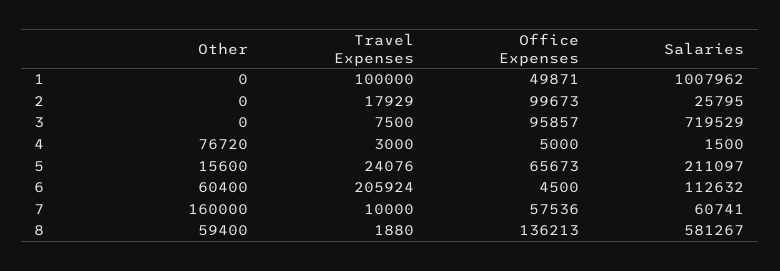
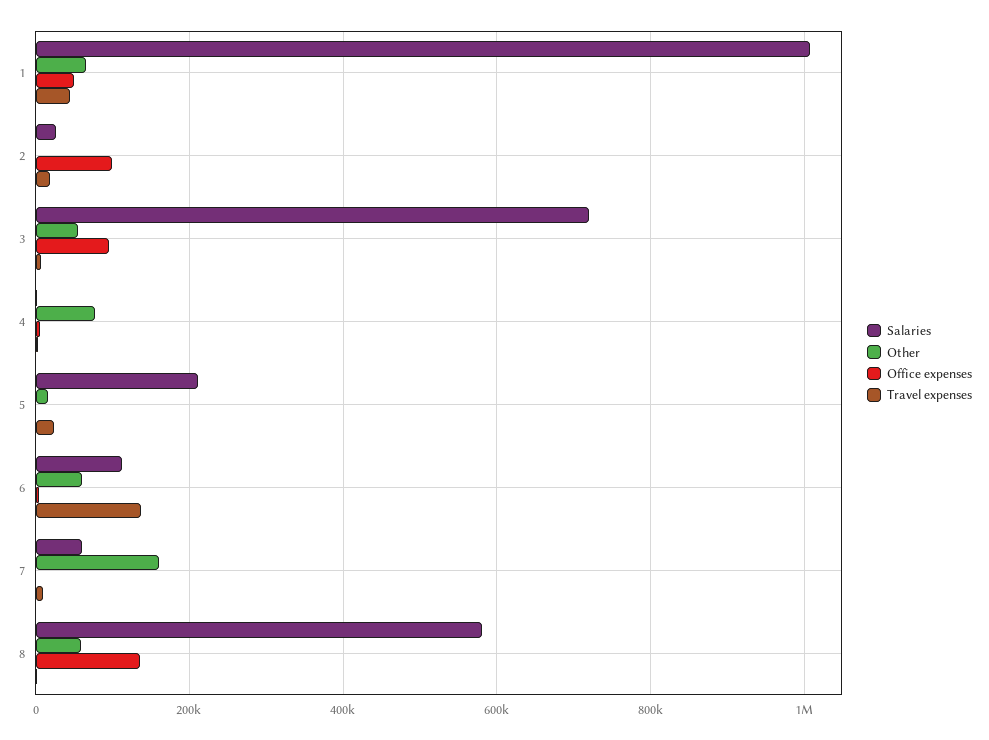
Other, 1: 0 -> 60000
Travel Expenses, 1: 100000 -> 40000
Other, 3: 0 -> 60000
Office Expenses, 5: 65673 -> 0
Travel Expenses, 6: 205924 -> 140000
Office Expenses, 7: 57536 -> 0

